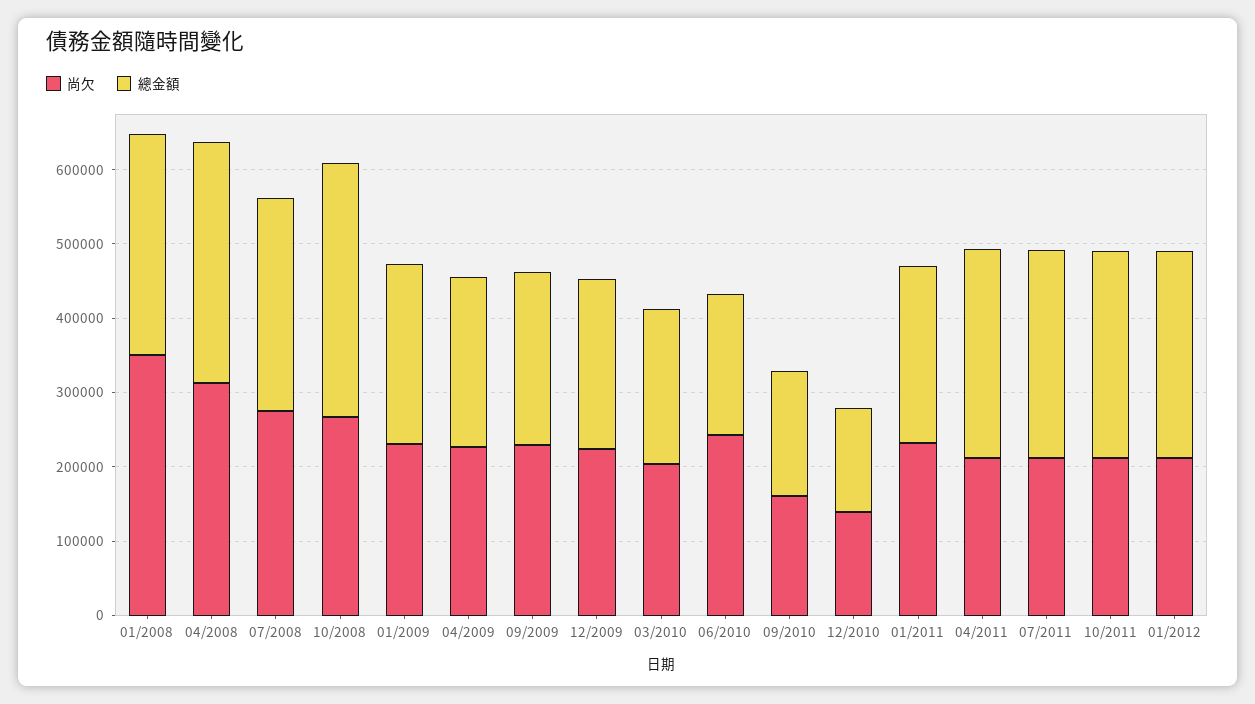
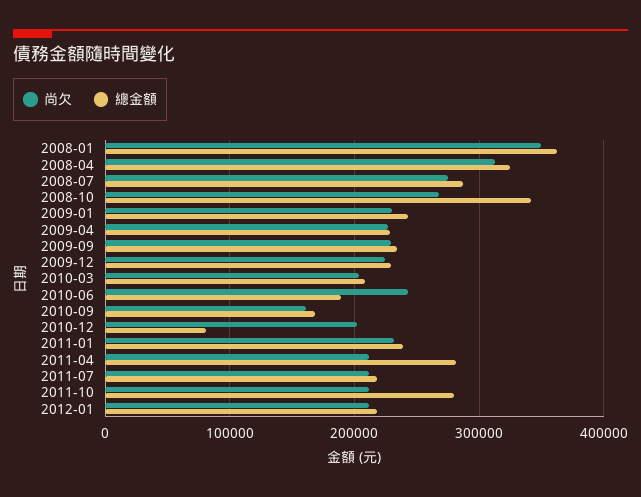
總金額, 01/2008: 300000 -> 360000
尚欠, 12/2010: 140000 -> 200000
總金額, 12/2010: 140000 -> 80000
總金額, 07/2011: 280000 -> 220000
總金額, 01/2012: 280000 -> 220000

